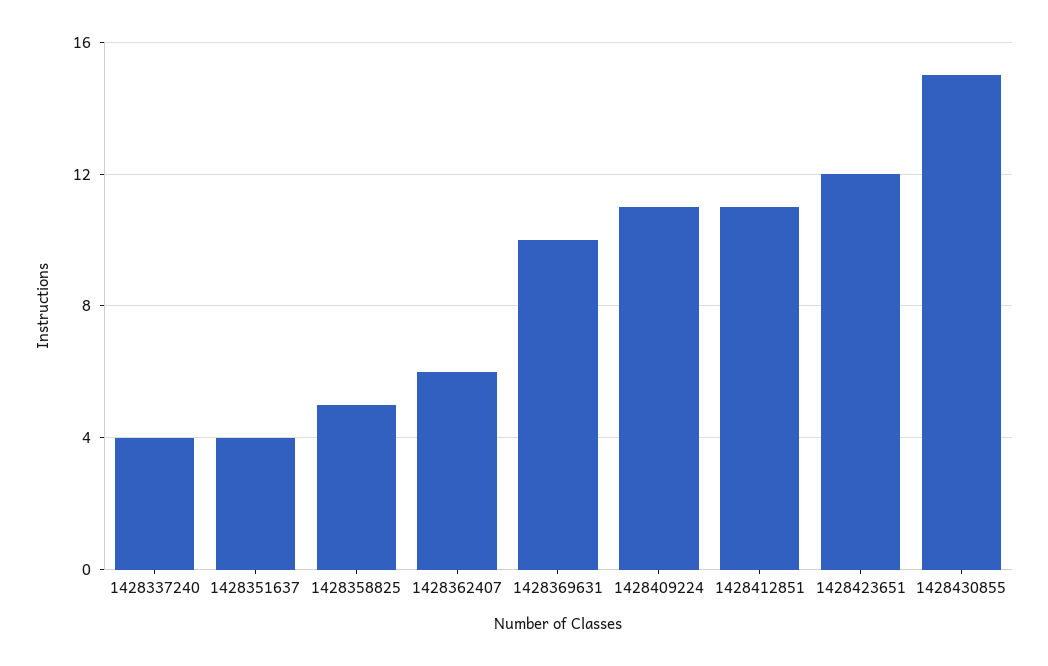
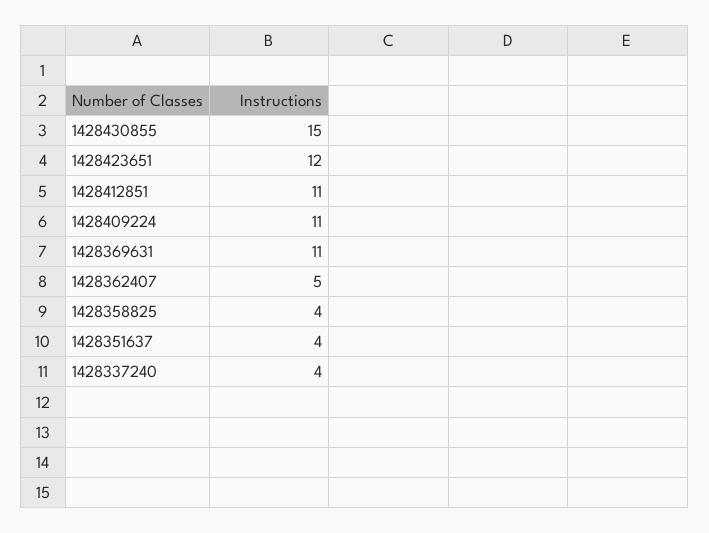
1428358825: 5 -> 4
1428362407: 6 -> 5
1428369631: 10 -> 11

